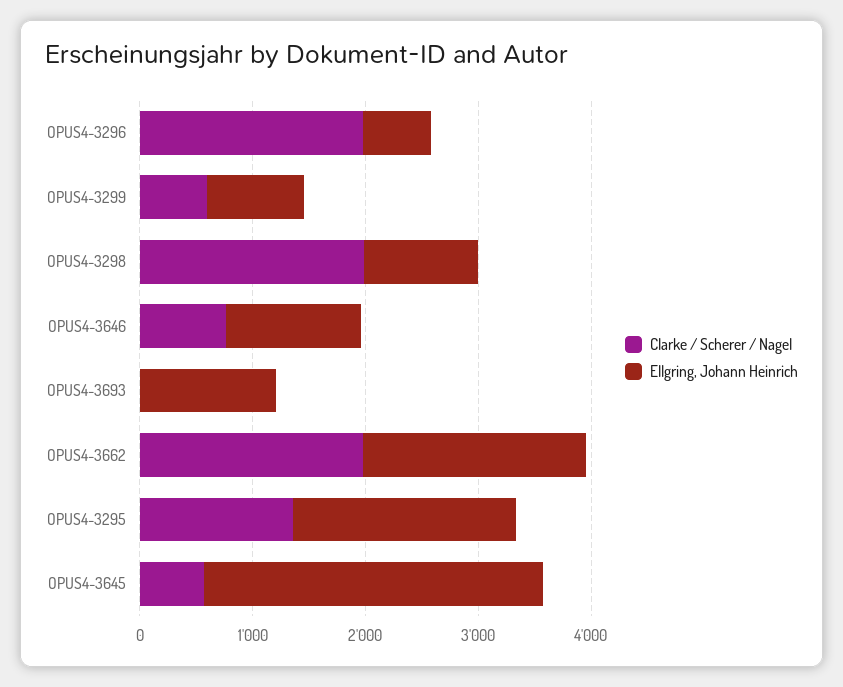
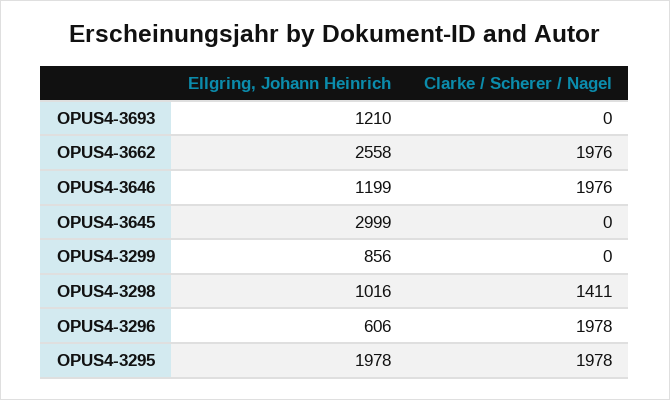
Clarke / Scherer / Nagel, OPUS4-3299: 600 -> 0
Clarke / Scherer / Nagel, OPUS4-3298: 2000 -> 1411
Clarke / Scherer / Nagel, OPUS4-3646: 800 -> 1976
Ellgring, Johann Heinrich, OPUS4-3662: 2000 -> 2558
Clarke / Scherer / Nagel, OPUS4-3295: 1400 -> 1978
Clarke / Scherer / Nagel, OPUS4-3645: 600 -> 0

